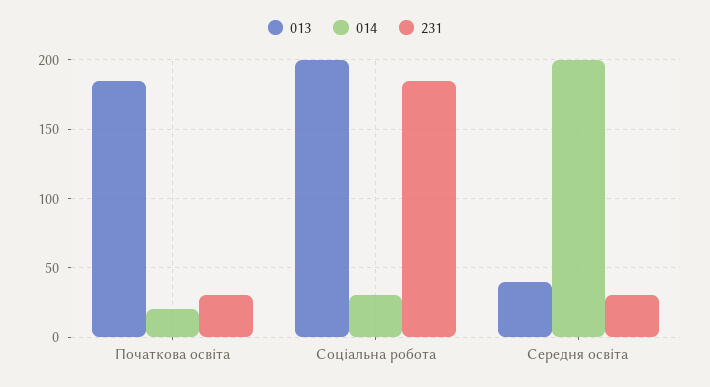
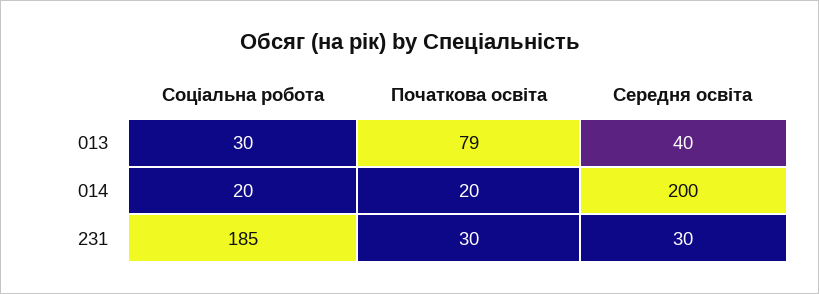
013, Початкова освіта: 185 -> 79
013, Соціальна робота: 200 -> 30
014, Соціальна робота: 30 -> 20

